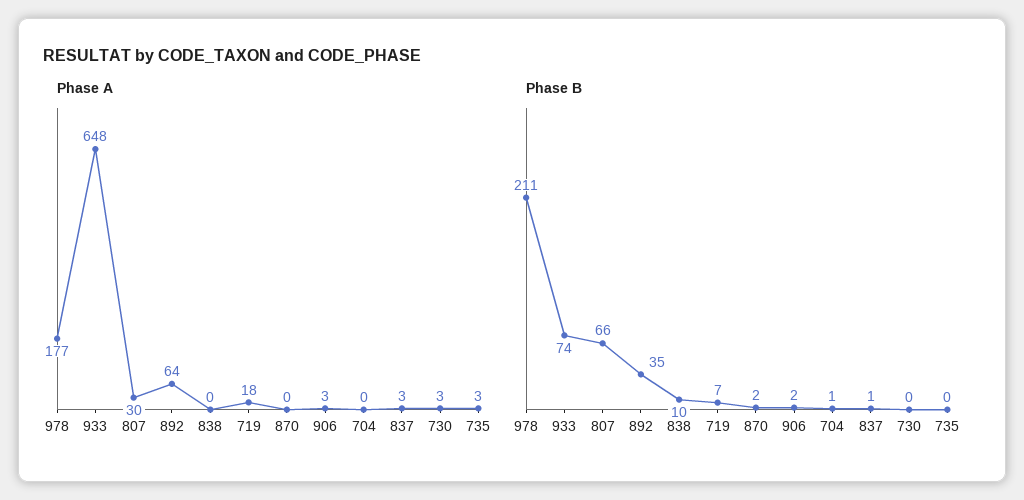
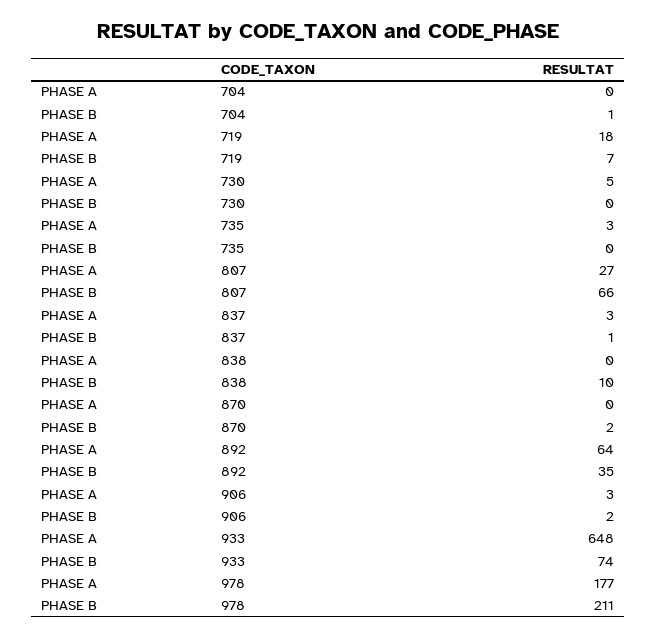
Phase A, 807: 30 -> 27
Phase A, 730: 3 -> 5

